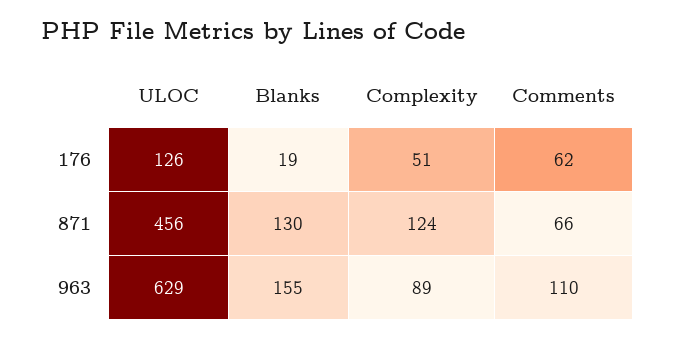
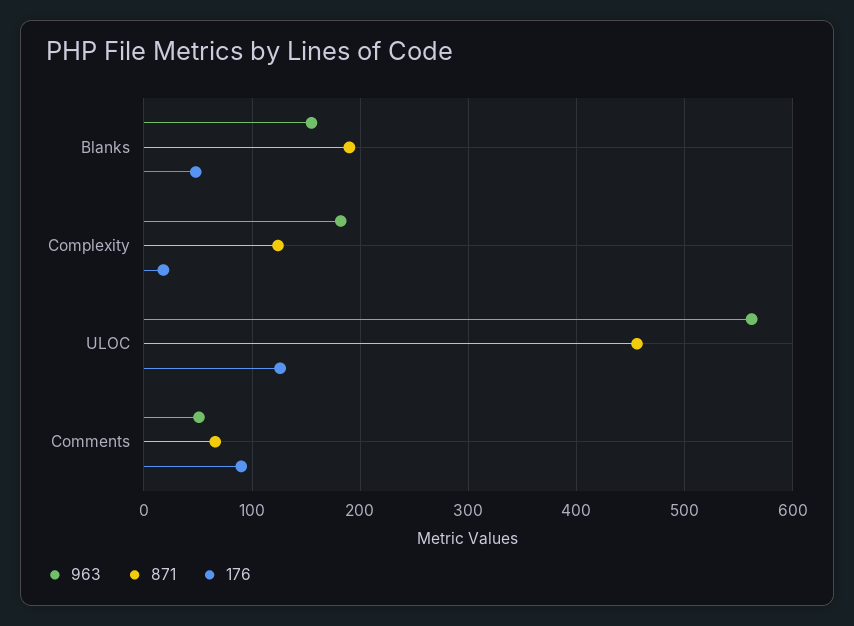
176, Blanks: 19 -> 50
176, Complexity: 51 -> 20
176, Comments: 62 -> 90
871, Blanks: 130 -> 190
963, ULOC: 629 -> 560
963, Complexity: 89 -> 180
963, Comments: 110 -> 50

